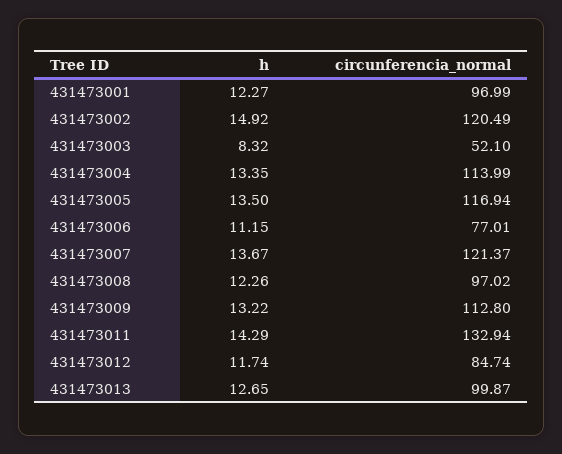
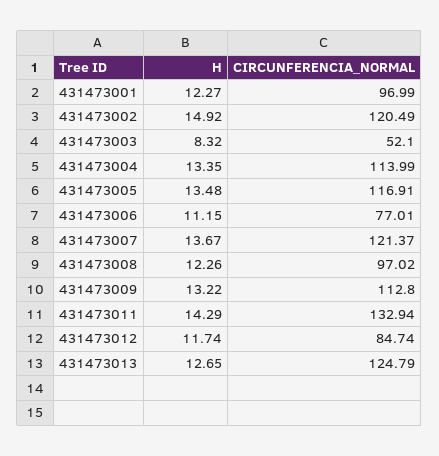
h, 431473005: 13.5 -> 13.48
circunferencia_normal, 431473005: 116.94 -> 116.91
circunferencia_normal, 431473013: 99.87 -> 124.79

